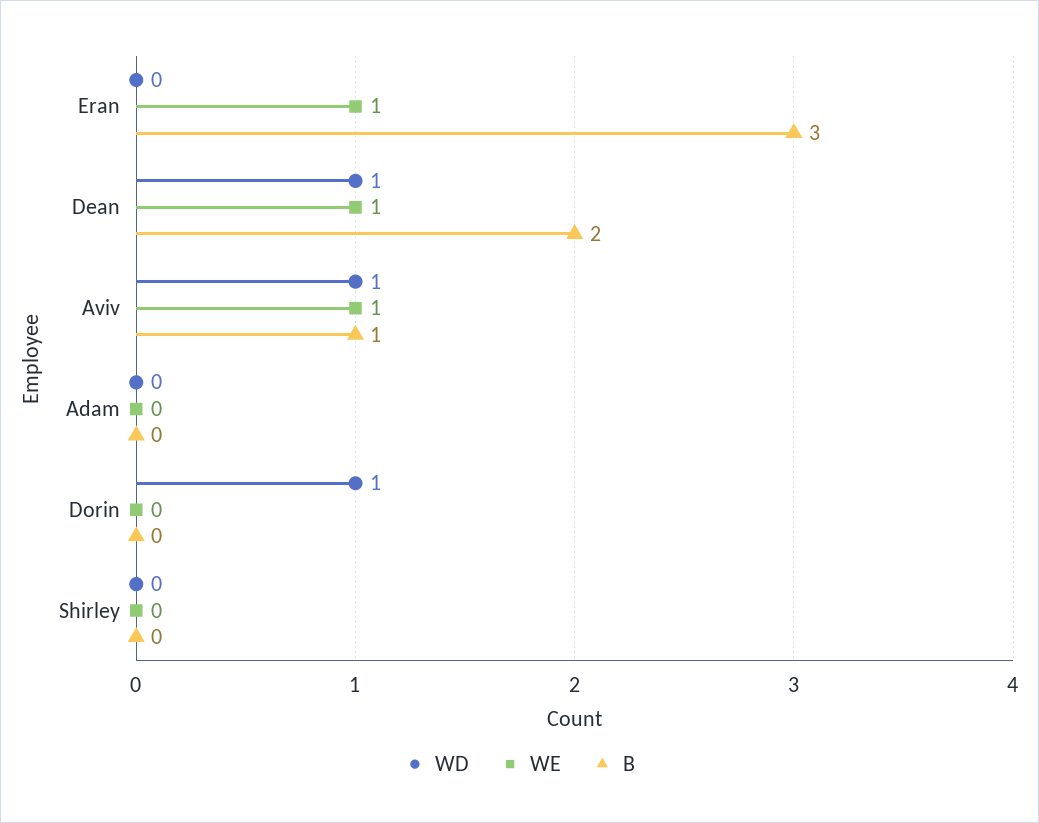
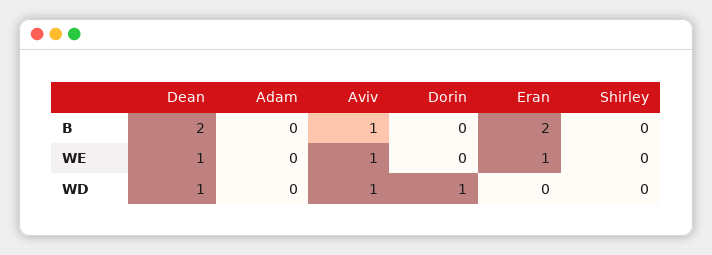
B, Eran: 3 -> 2

